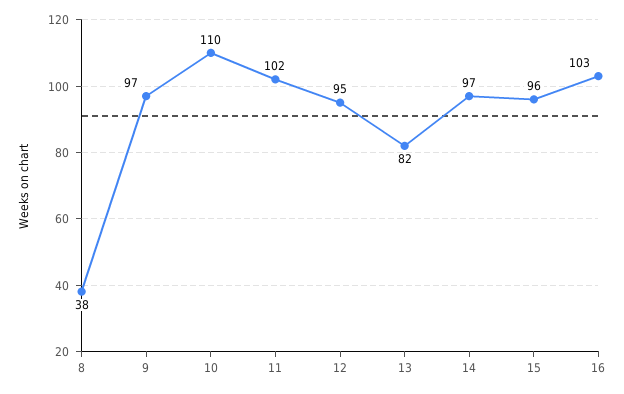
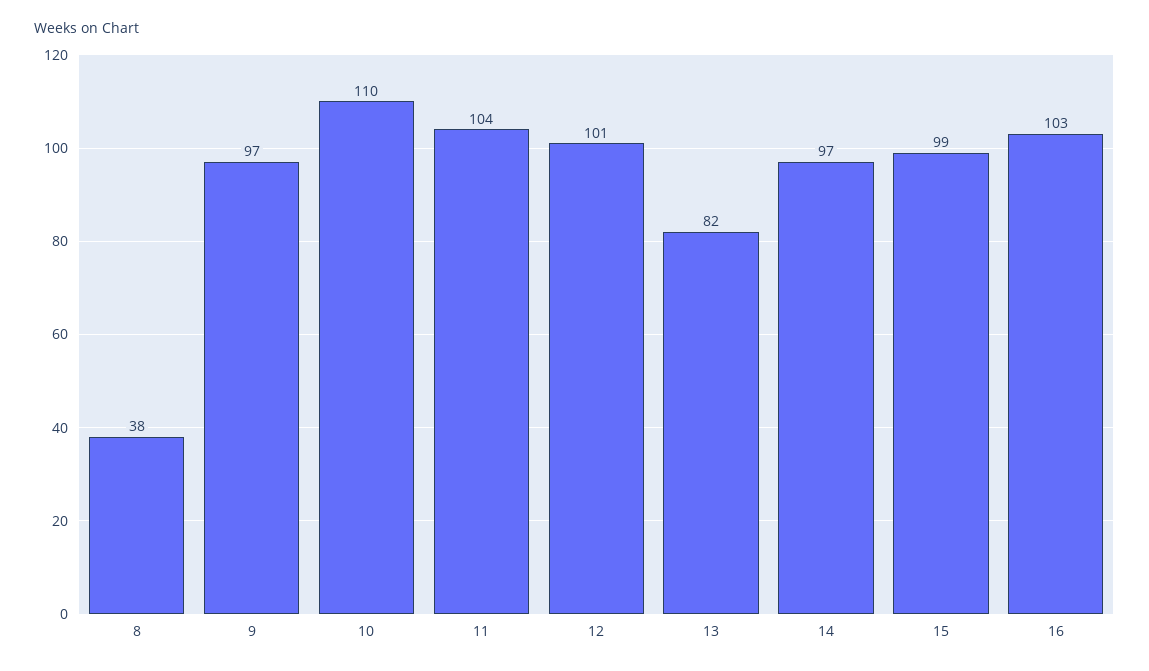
11: 102 -> 104
12: 95 -> 101
15: 96 -> 99

